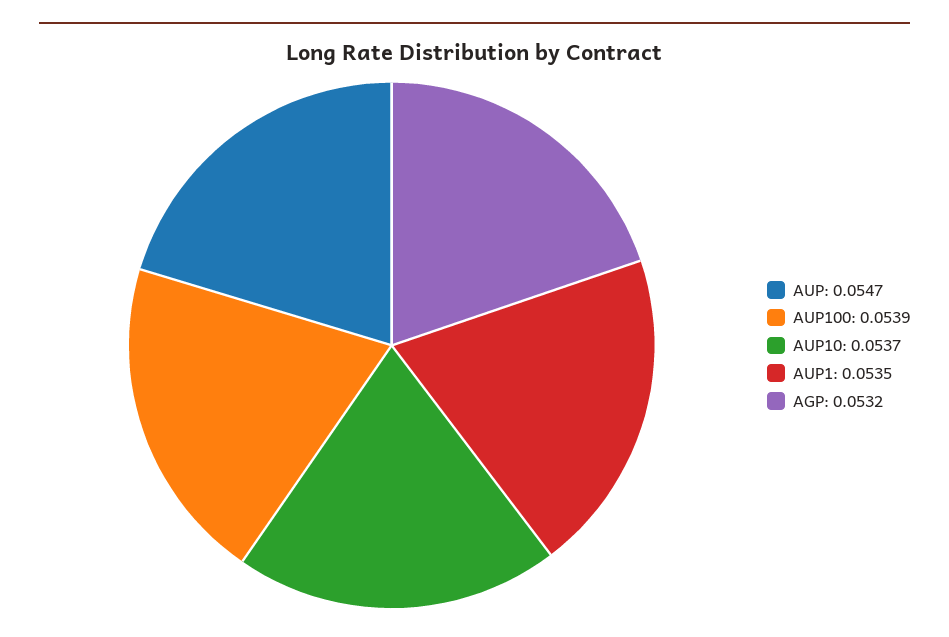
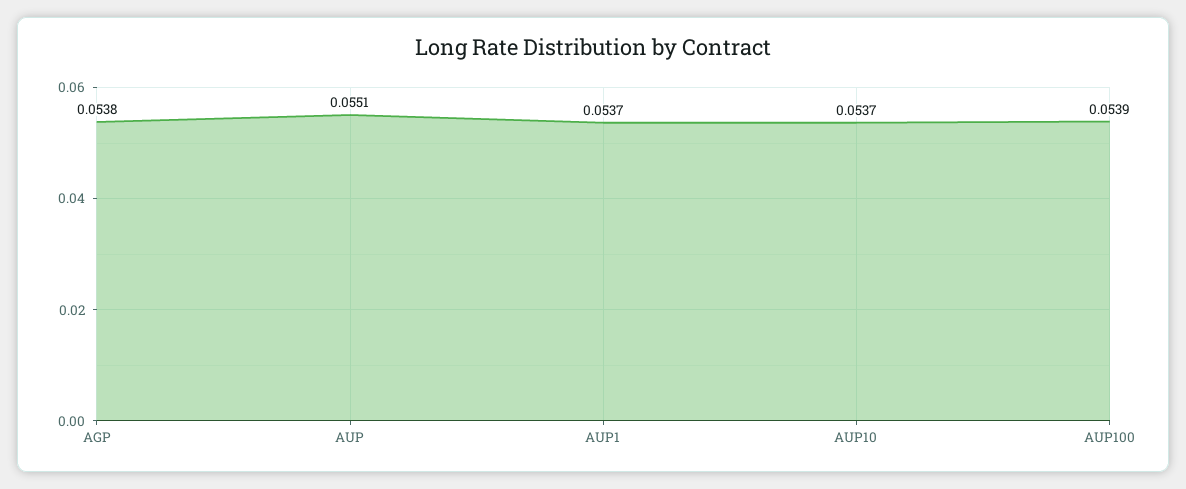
AUP: 0.0547 -> 0.0551
AUP1: 0.0535 -> 0.0537
AGP: 0.0532 -> 0.0538

